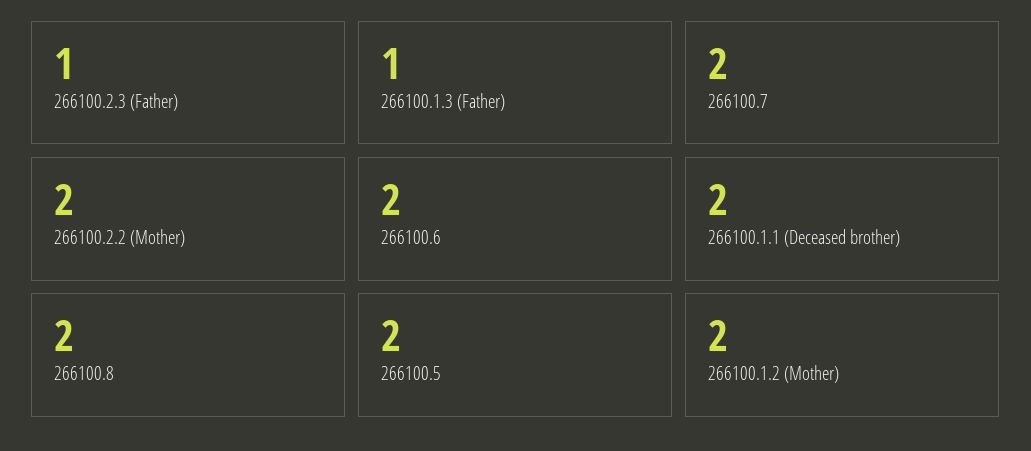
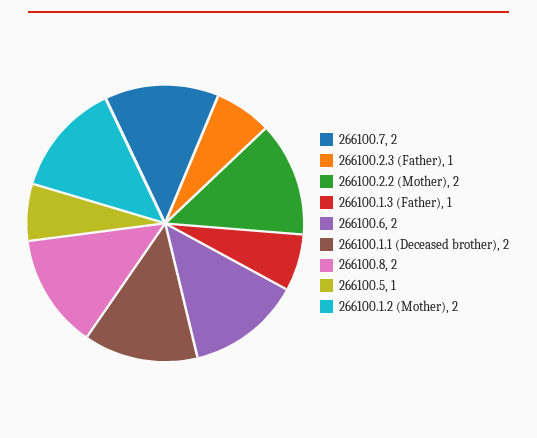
266100.5: 2 -> 1

